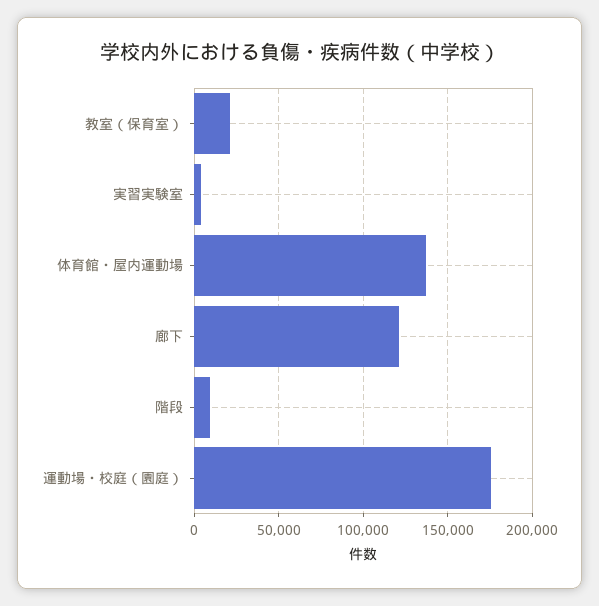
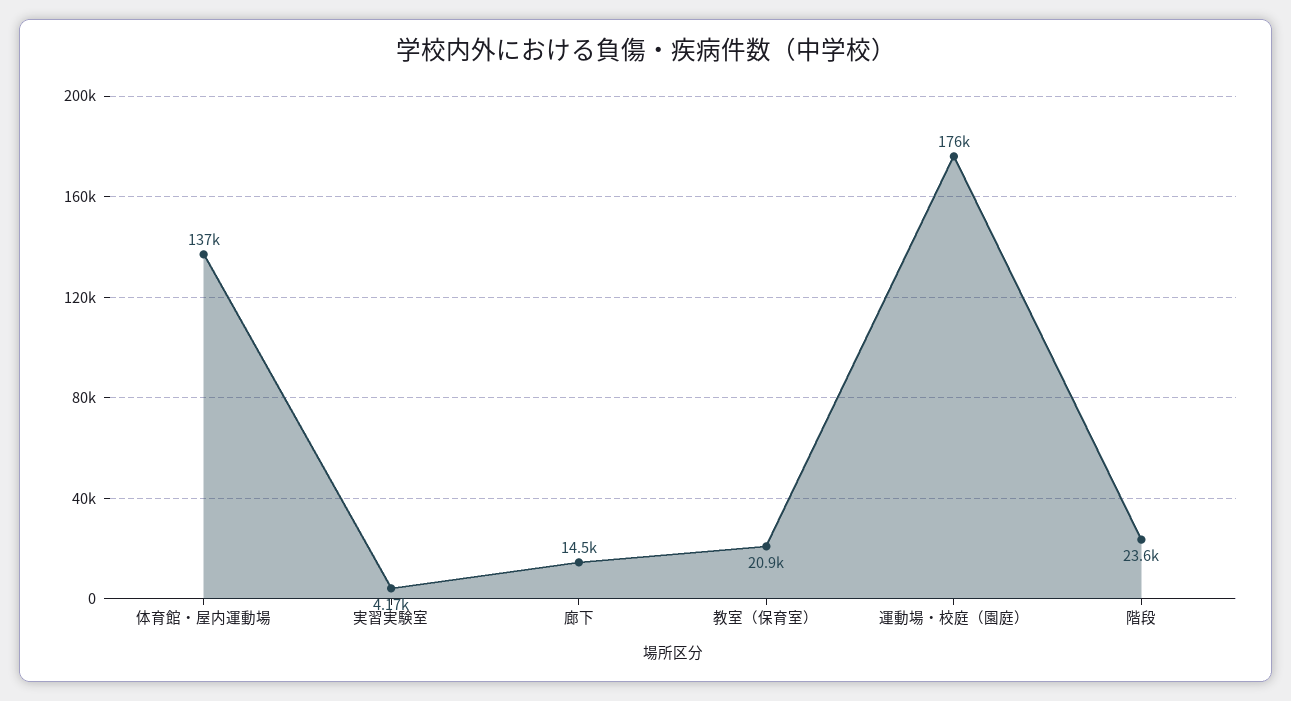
廊下: 120000 -> 14500
階段: 10000 -> 23600

